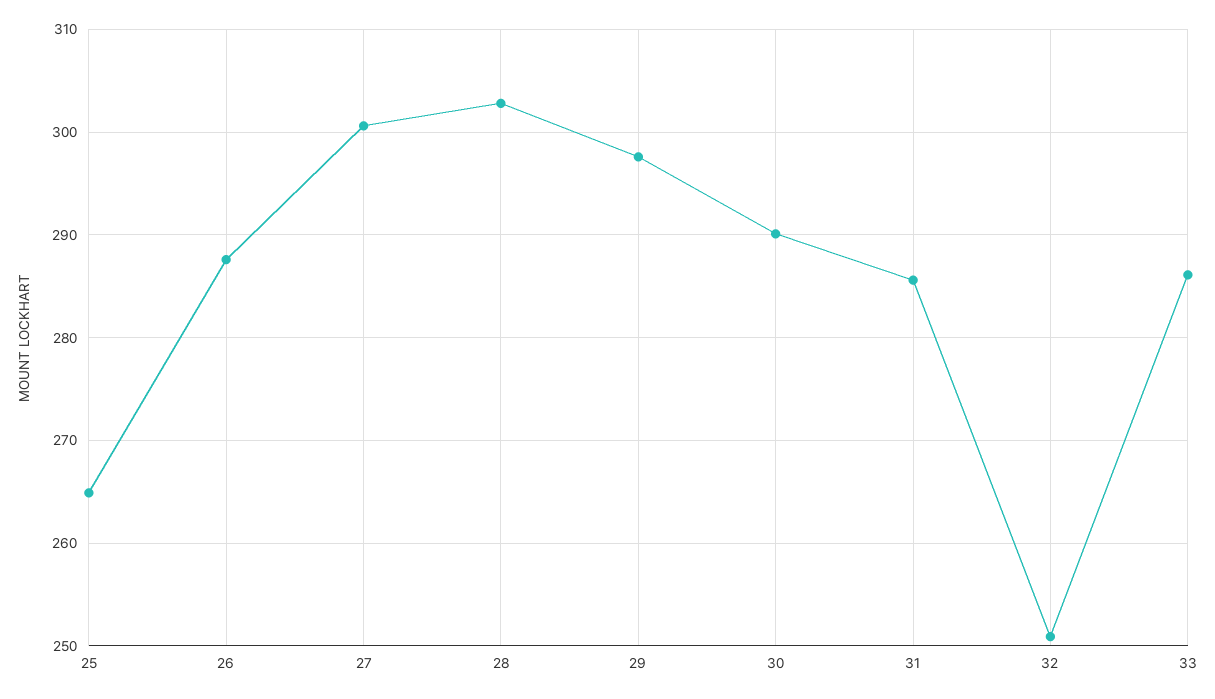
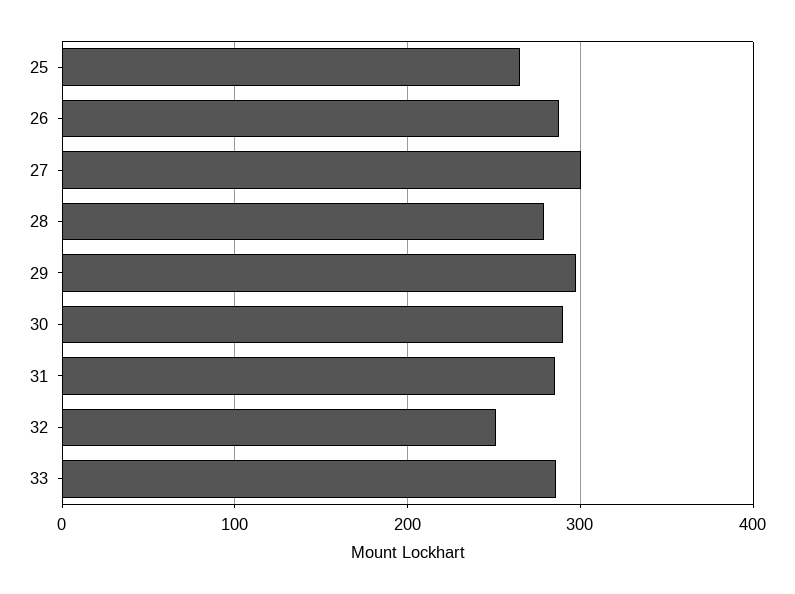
28: 303 -> 280

